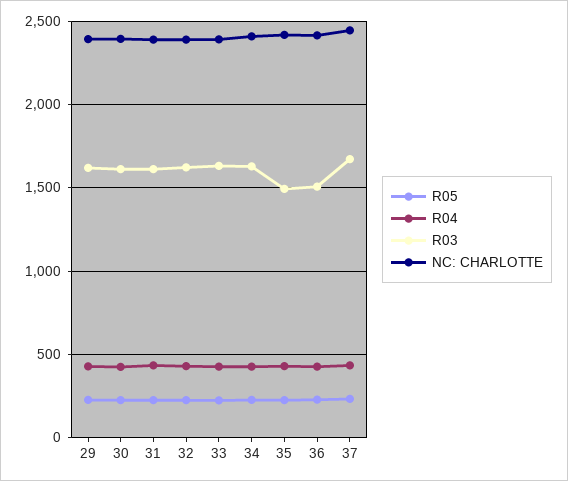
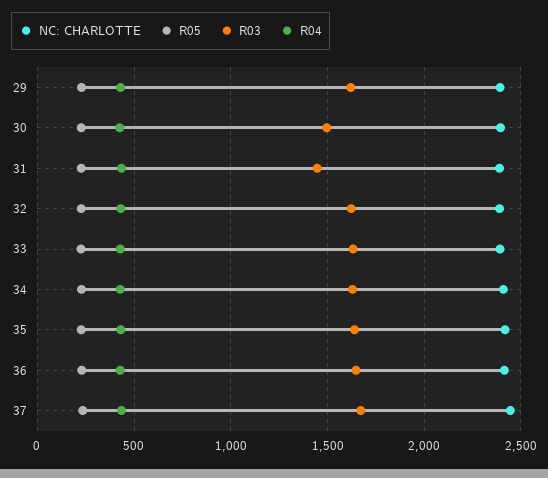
R03, 30: 1600 -> 1500
R03, 31: 1600 -> 1450
R03, 35: 1500 -> 1650
R03, 36: 1500 -> 1650

